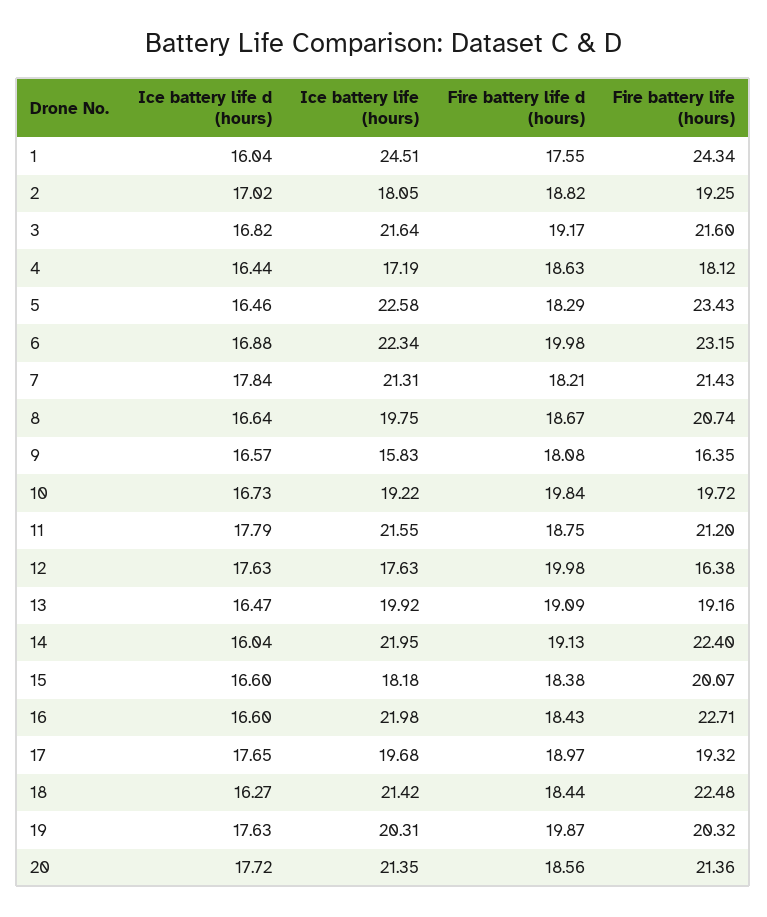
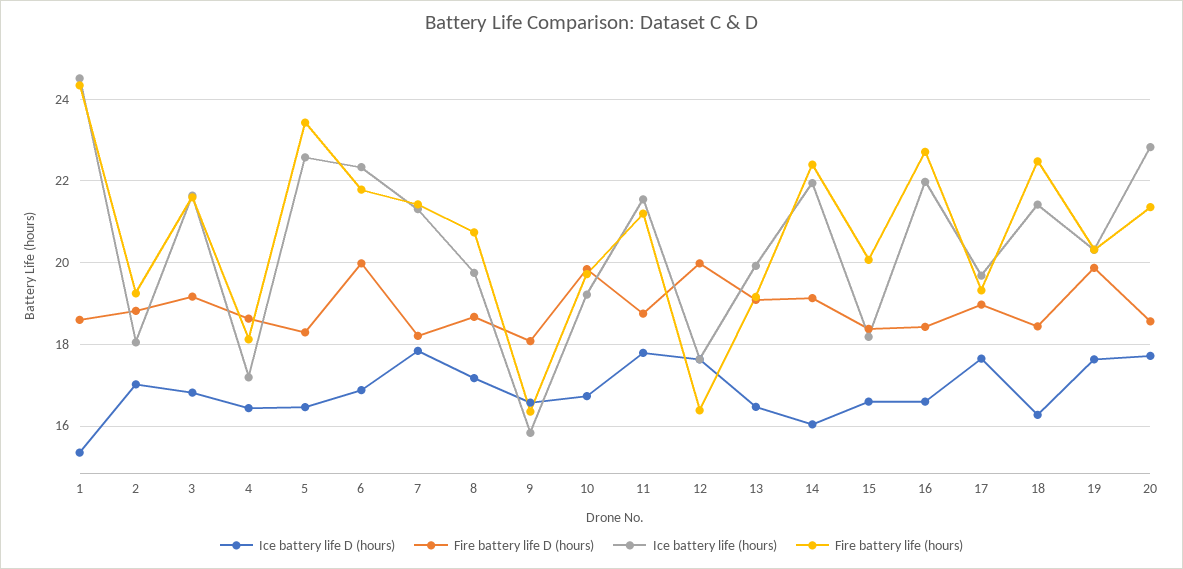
Ice battery life d (hours), 1: 16.04 -> 15.4
Fire battery life d (hours), 1: 17.55 -> 18.6
Fire battery life (hours), 6: 23.15 -> 21.8
Ice battery life d (hours), 8: 16.64 -> 17.2
Ice battery life (hours), 20: 21.35 -> 22.8

